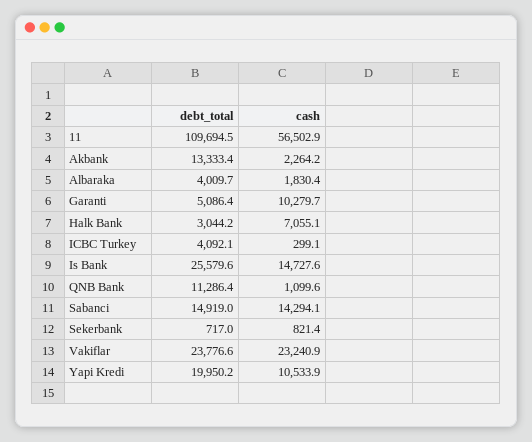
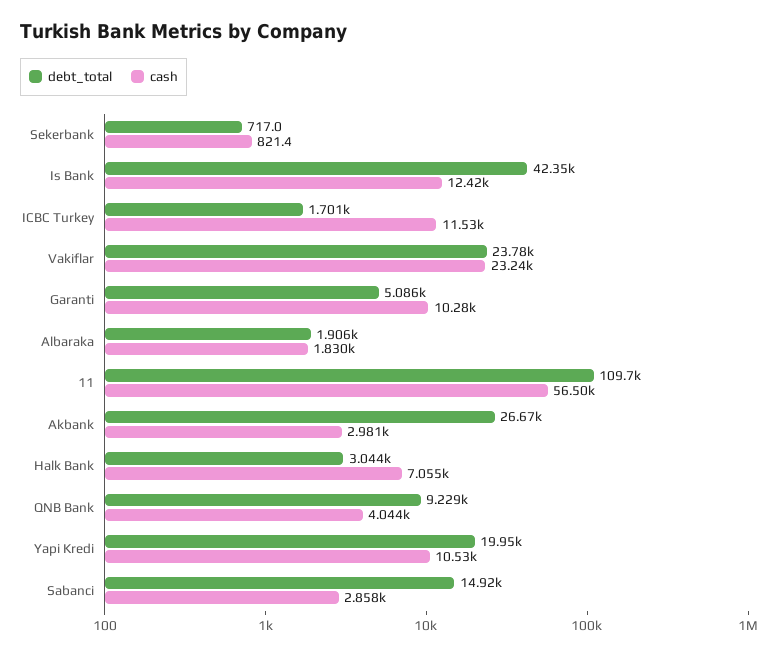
debt_total, Akbank: 13333.4 -> 26670
cash, Akbank: 2264.2 -> 2981
debt_total, Albaraka: 4009.7 -> 1906
debt_total, ICBC Turkey: 4092.1 -> 1701
cash, ICBC Turkey: 299.1 -> 11530
debt_total, Is Bank: 25579.6 -> 42350
cash, Is Bank: 14727.6 -> 12420
debt_total, QNB Bank: 11286.4 -> 9229
cash, QNB Bank: 1099.6 -> 4044
cash, Sabanci: 14294.1 -> 2858

